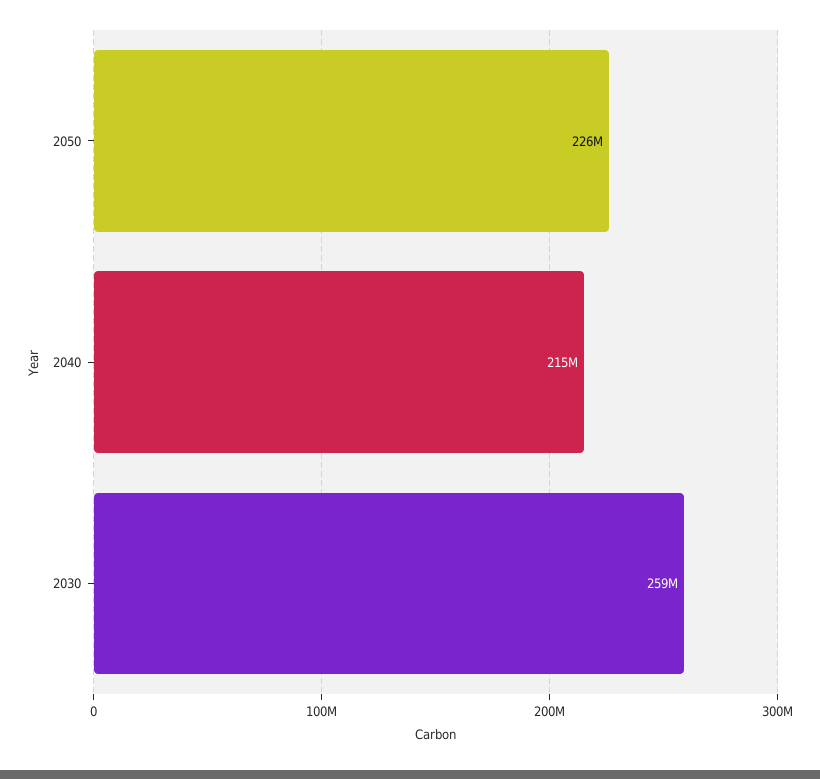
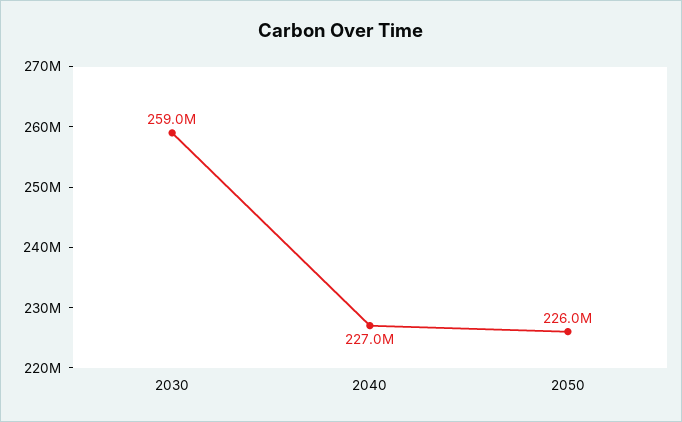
2040: 215000000 -> 227000000

